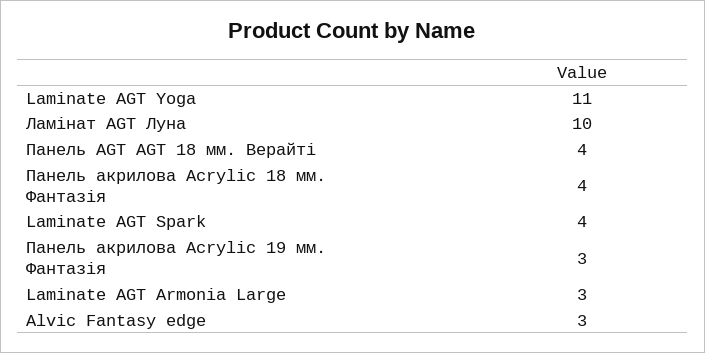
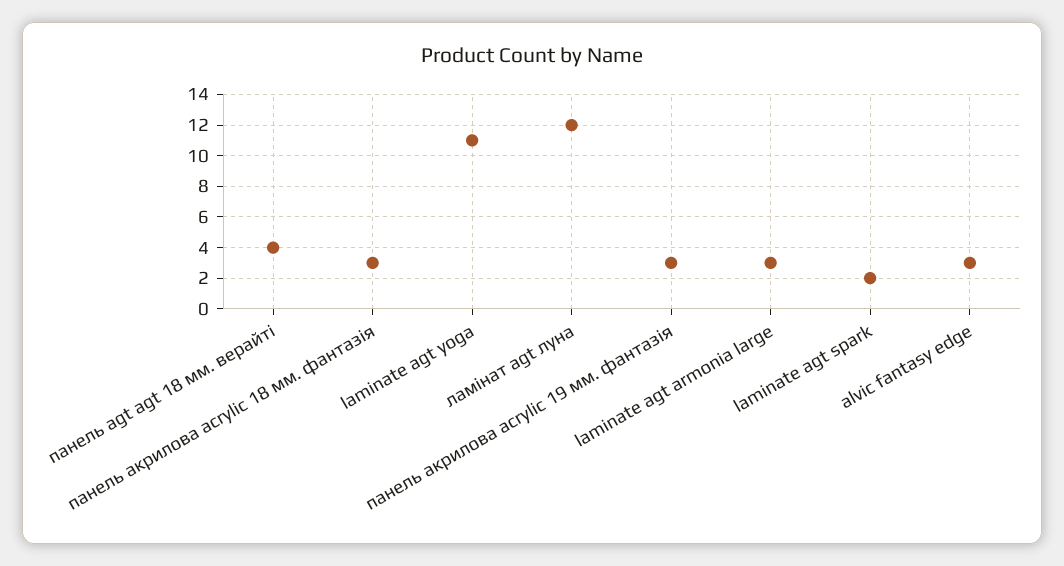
Ламінат AGT Луна: 10 -> 12
Панель акрилова Acrylic 18 мм. Фантазія: 4 -> 3
Laminate AGT Spark: 4 -> 2

